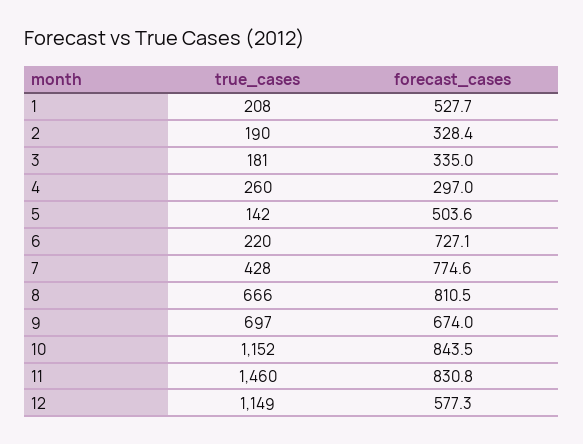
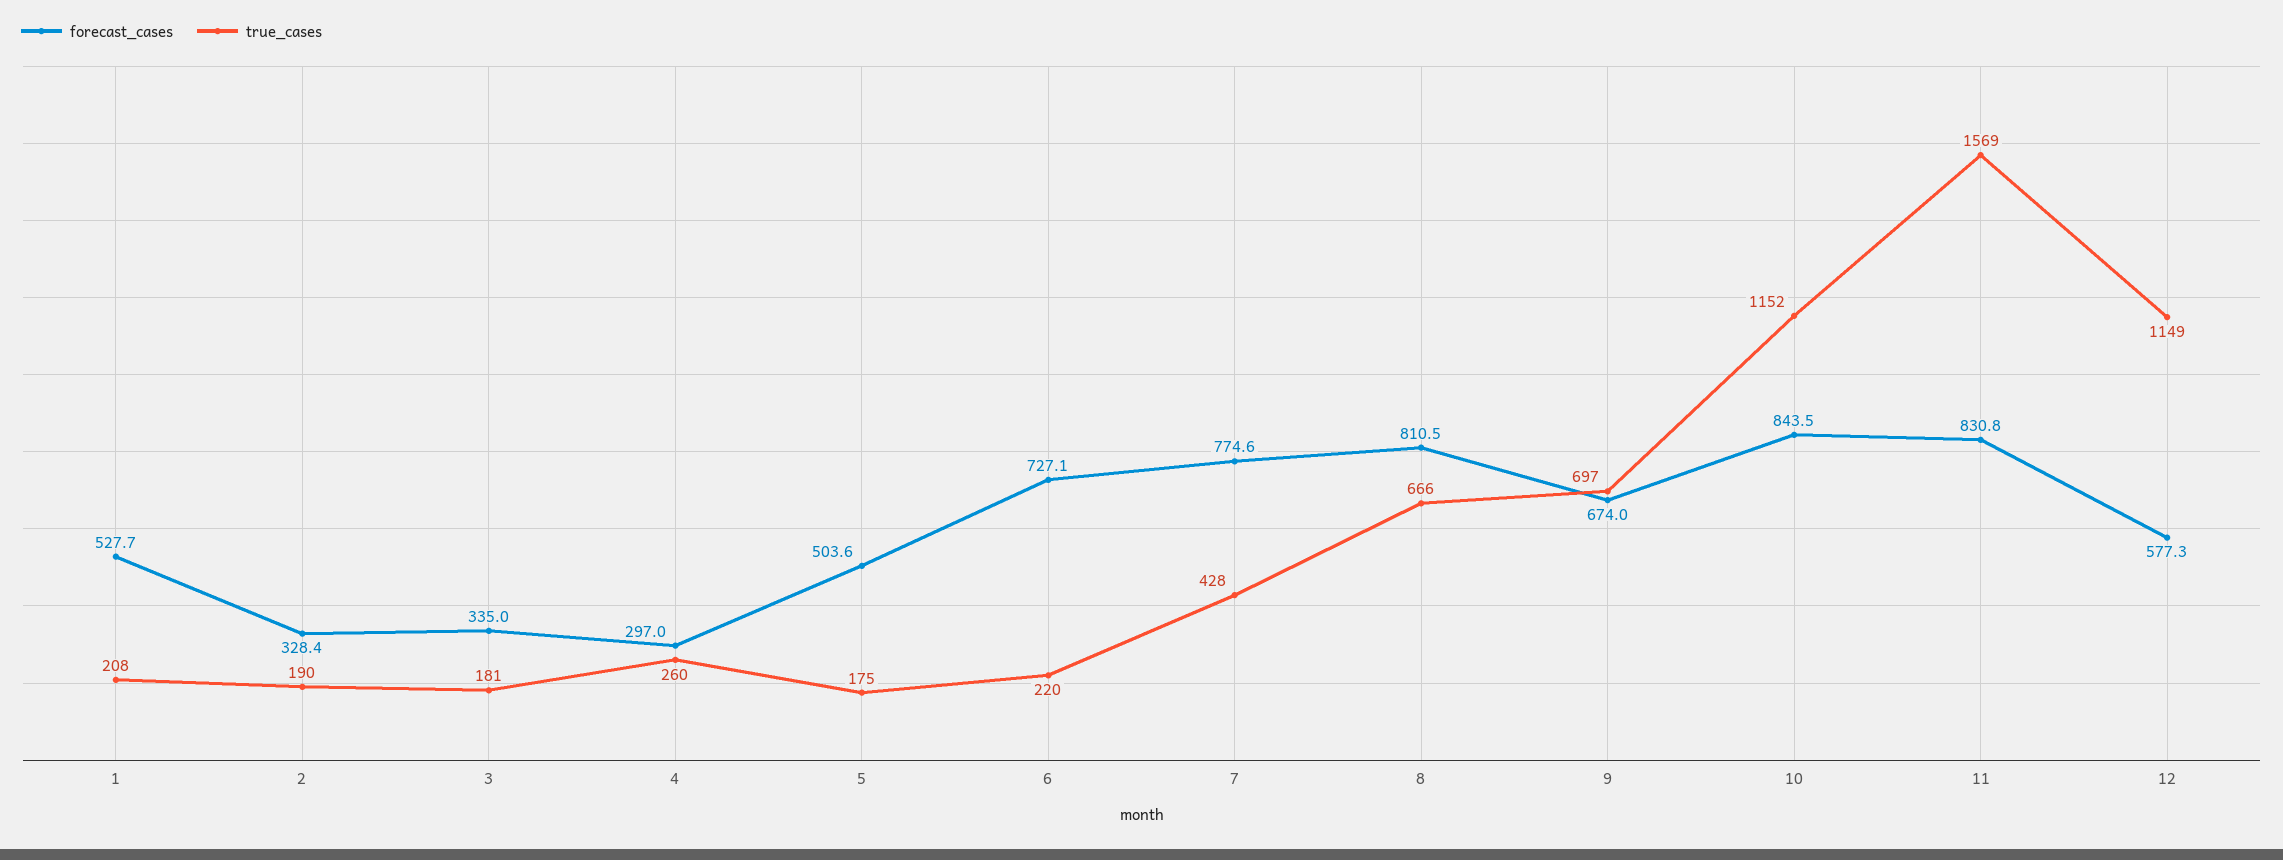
true_cases, 5: 142 -> 175
true_cases, 11: 1460 -> 1569

